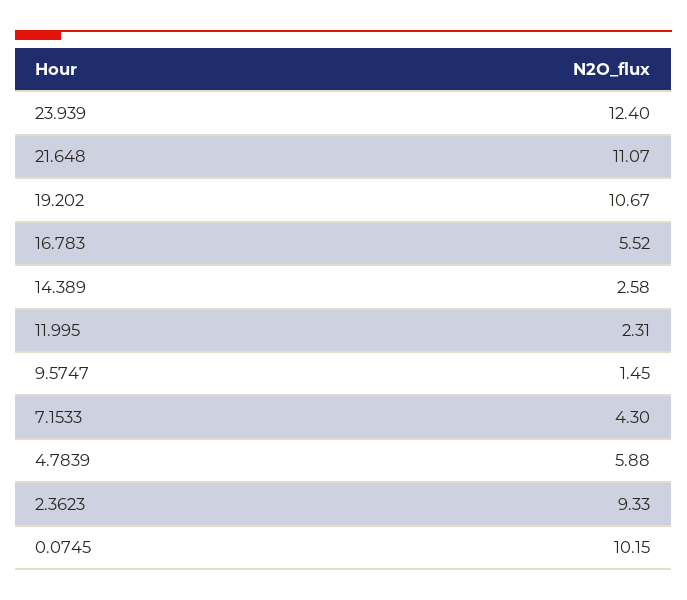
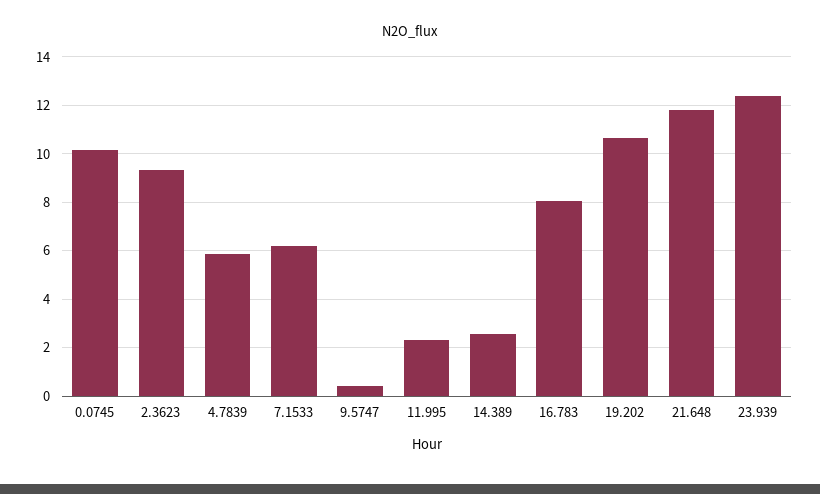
21.648: 11.07 -> 11.75
16.783: 5.52 -> 8
9.5747: 1.45 -> 0.5
7.1533: 4.3 -> 6.25

